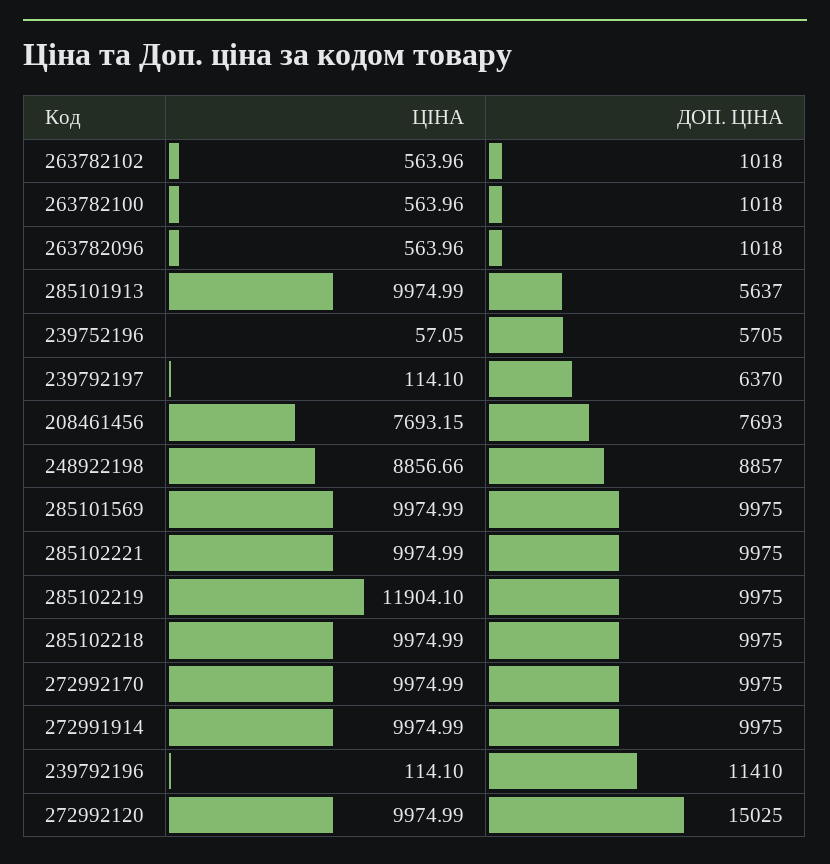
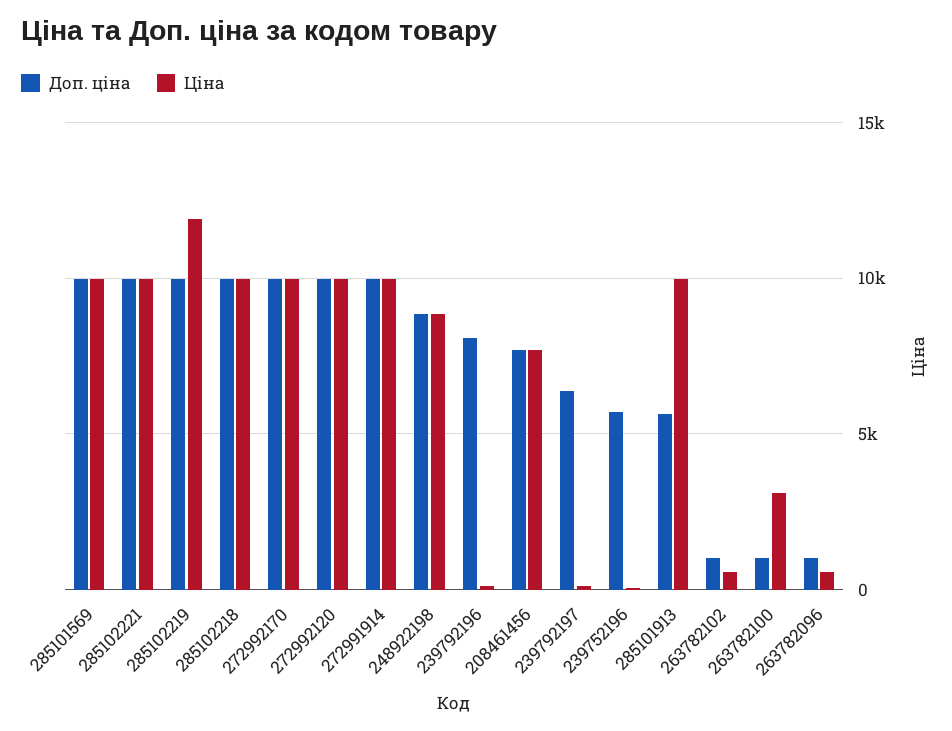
ЦІНА, 263782100: 563.96 -> 3000
ДОП. ЦІНА, 239792196: 11410 -> 8000
ДОП. ЦІНА, 272992120: 15025 -> 10000

